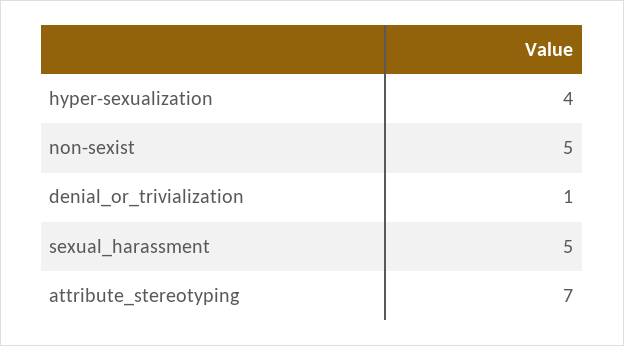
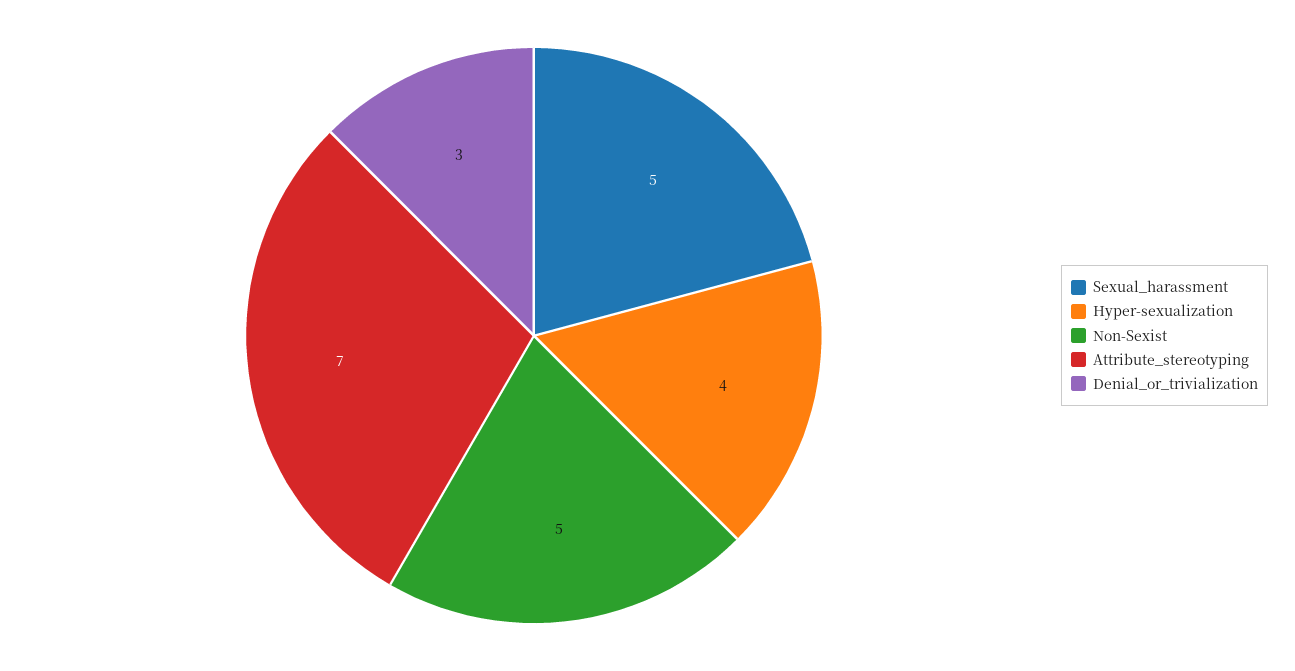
denial_or_trivialization: 1 -> 3

